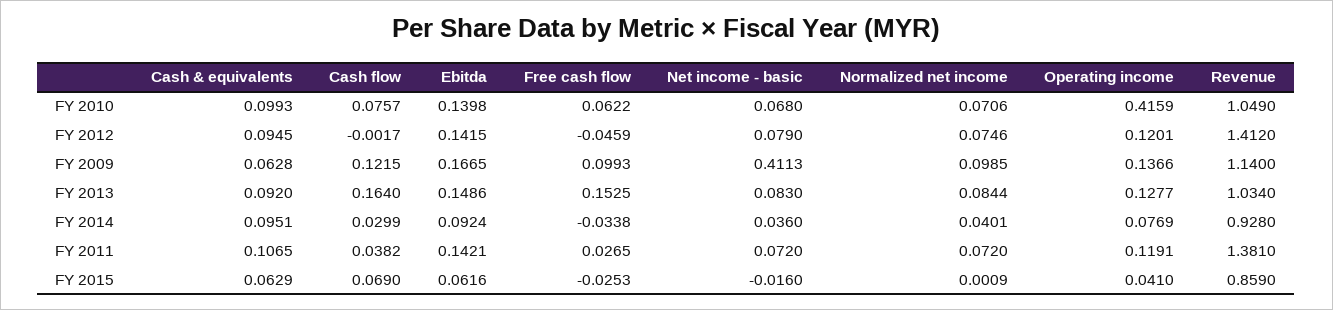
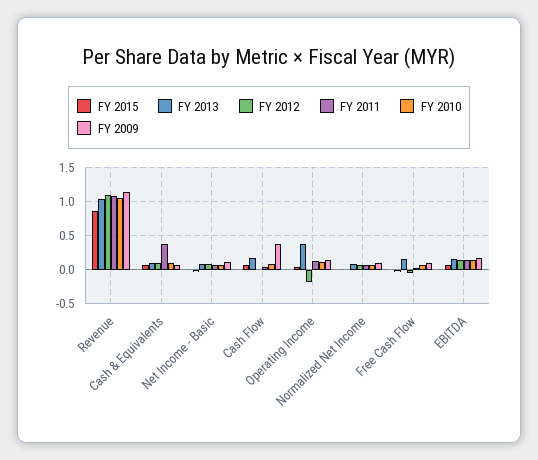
FY 2010, Operating income: 0.4159 -> 0.1
FY 2012, Operating income: 0.1201 -> -0.2
FY 2012, Revenue: 1.412 -> 1.1
FY 2009, Cash flow: 0.1215 -> 0.4
FY 2009, Net income - basic: 0.4113 -> 0.1
FY 2013, Operating income: 0.1277 -> 0.4
FY 2014, Cash & equivalents: 0.0951 -> none
FY 2014, Cash flow: 0.0299 -> none
FY 2014, Ebitda: 0.0924 -> none
FY 2014, Free cash flow: -0.0338 -> none
FY 2014, Net income - basic: 0.036 -> none
FY 2014, Normalized net income: 0.0401 -> none
FY 2014, Operating income: 0.0769 -> none
FY 2014, Revenue: 0.928 -> none
FY 2011, Cash & equivalents: 0.1065 -> 0.4
FY 2011, Revenue: 1.381 -> 1.1

